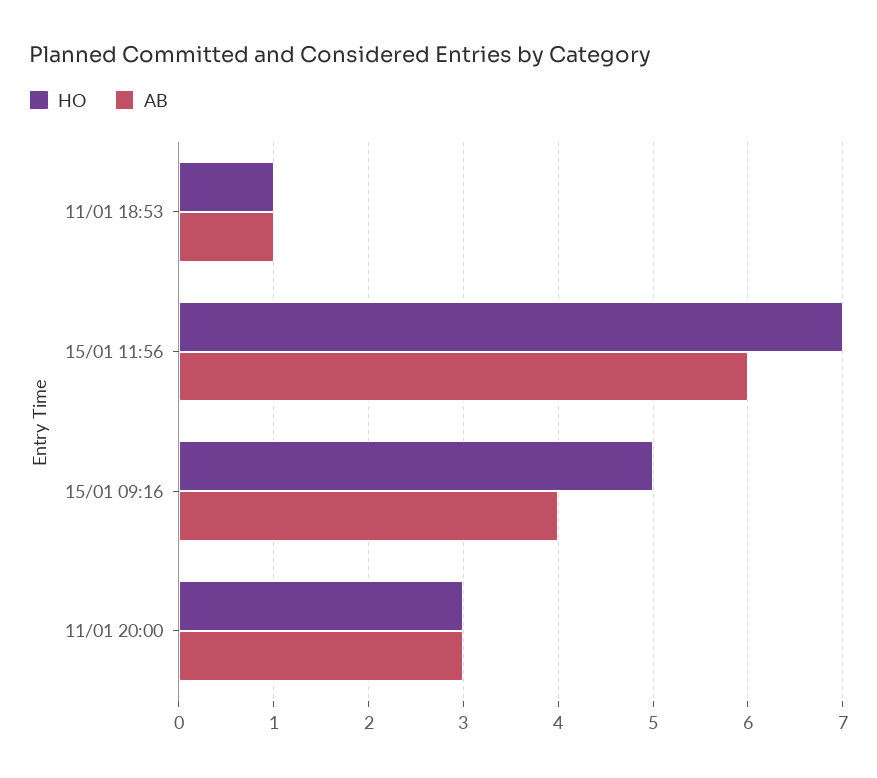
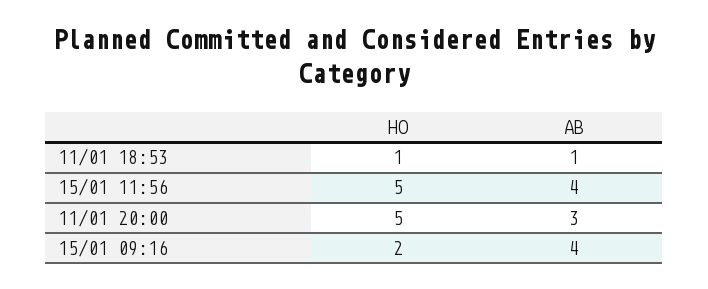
HO, 15/01 11:56: 7 -> 5
AB, 15/01 11:56: 6 -> 4
HO, 15/01 09:16: 5 -> 2
HO, 11/01 20:00: 3 -> 5

